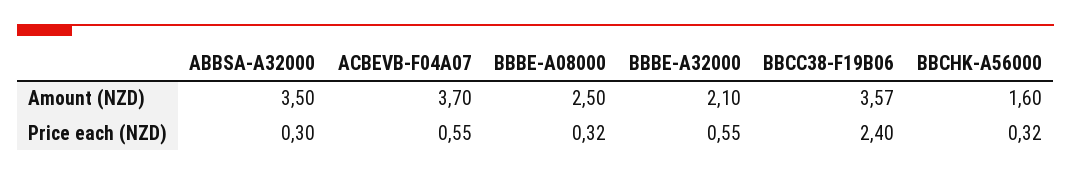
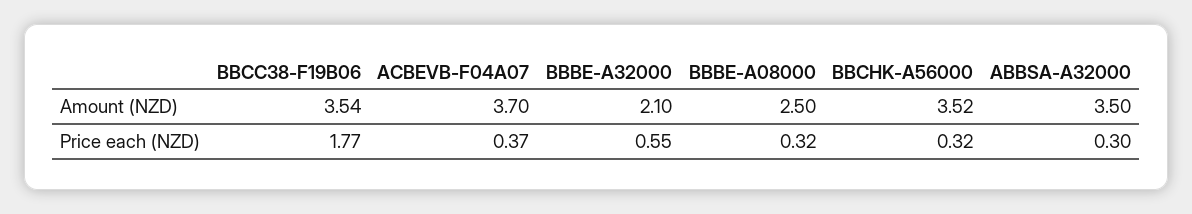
BBCC38-F19B06, Amount (NZD): 3.57 -> 3.54
BBCHK-A56000, Amount (NZD): 1.6 -> 3.52
ACBEVB-F04A07, Price each (NZD): 0.55 -> 0.37
BBCC38-F19B06, Price each (NZD): 2.4 -> 1.77

